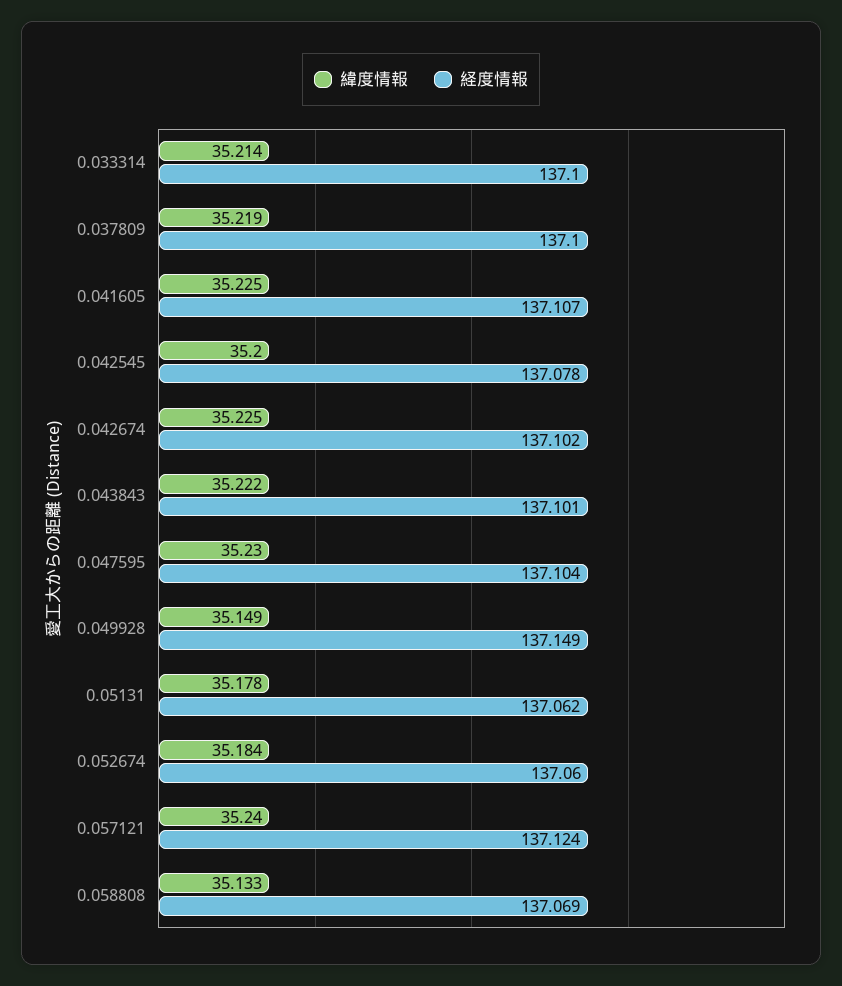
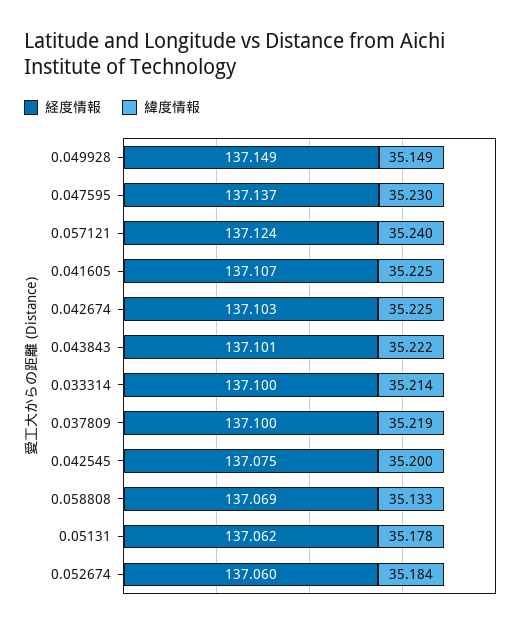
経度情報, 0.042545: 137.078 -> 137.075
経度情報, 0.042674: 137.102 -> 137.103
経度情報, 0.047595: 137.104 -> 137.137

